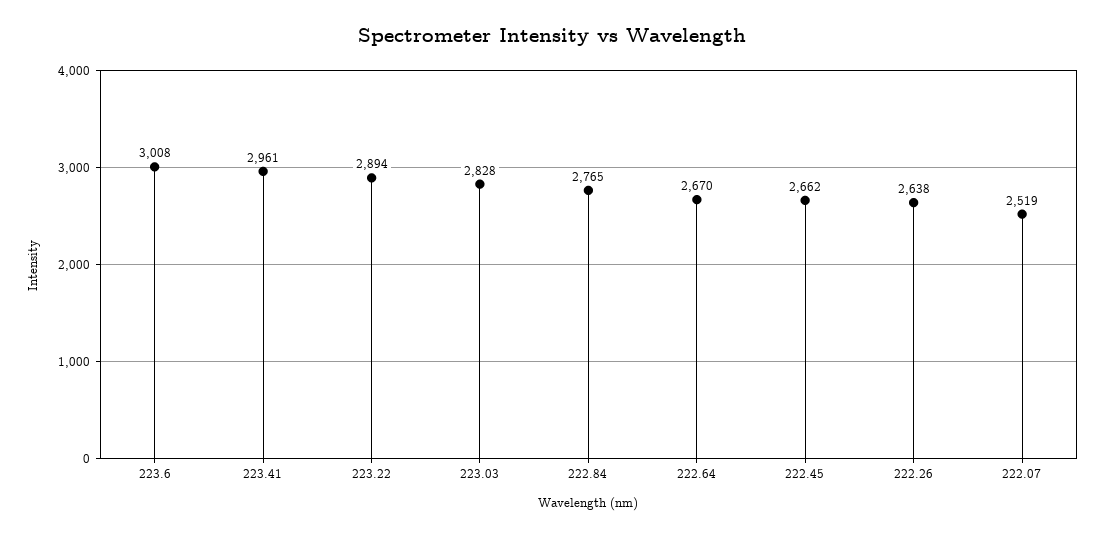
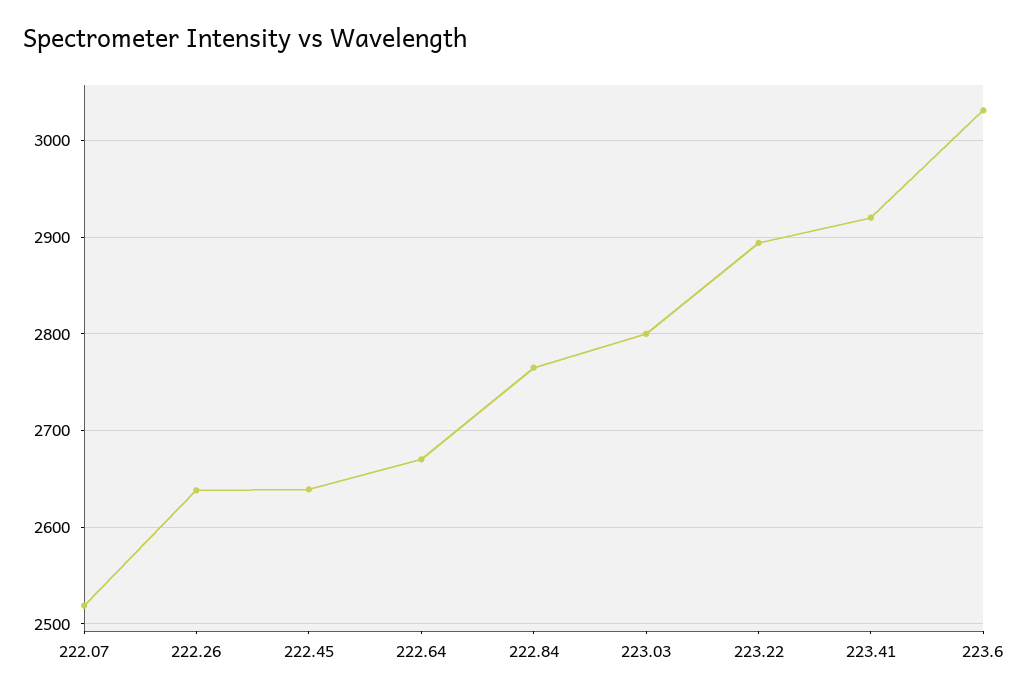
223.6: 3008 -> 3030
223.41: 2961 -> 2920
223.03: 2828 -> 2800
222.45: 2662 -> 2640

